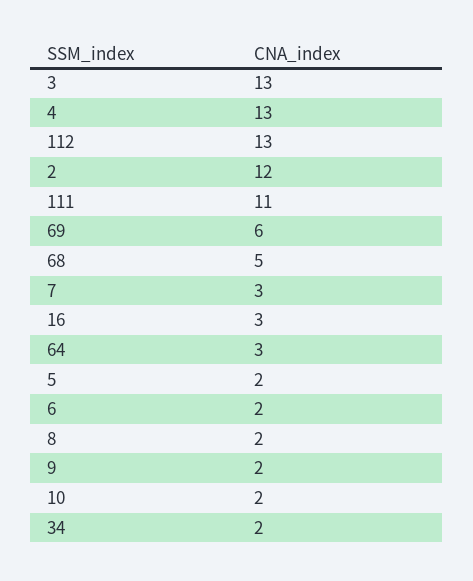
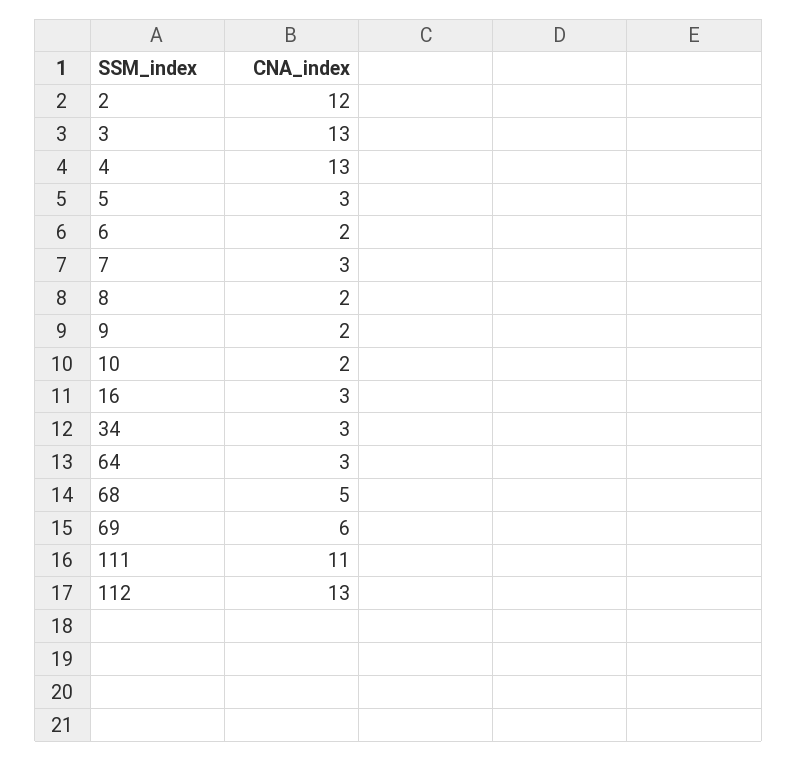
5: 2 -> 3
34: 2 -> 3

